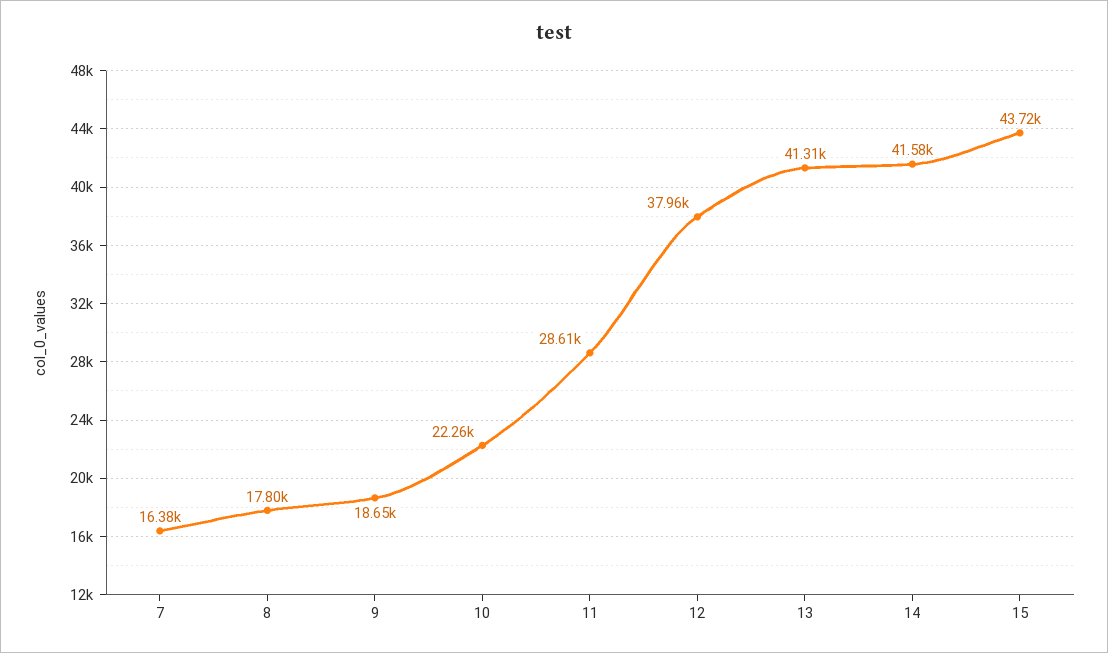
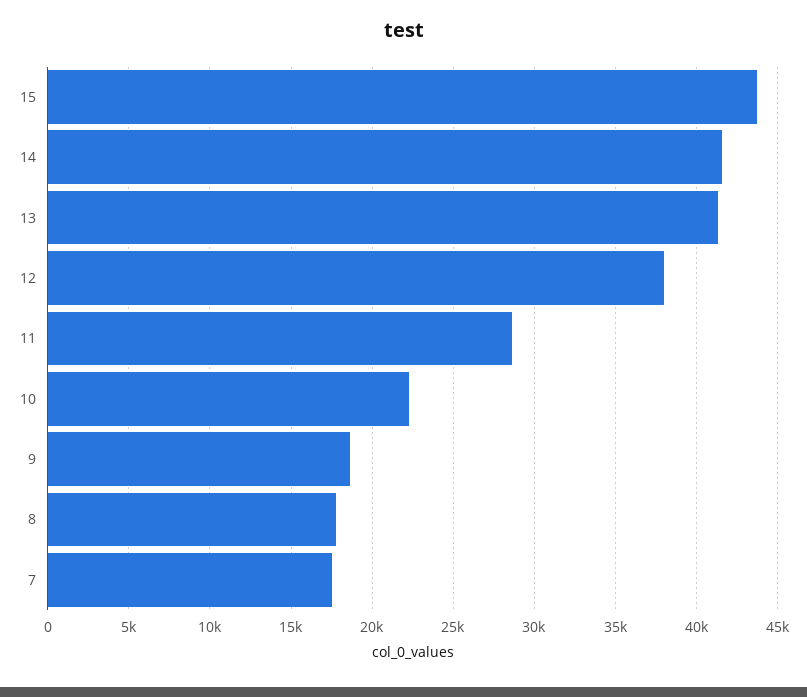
7: 16380 -> 17500

